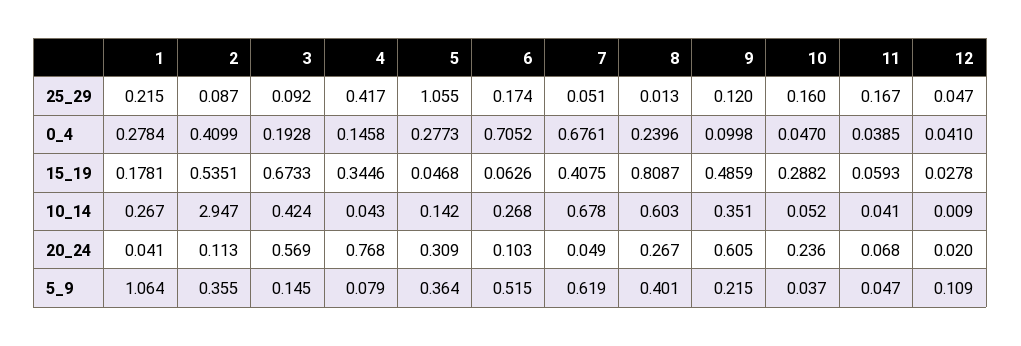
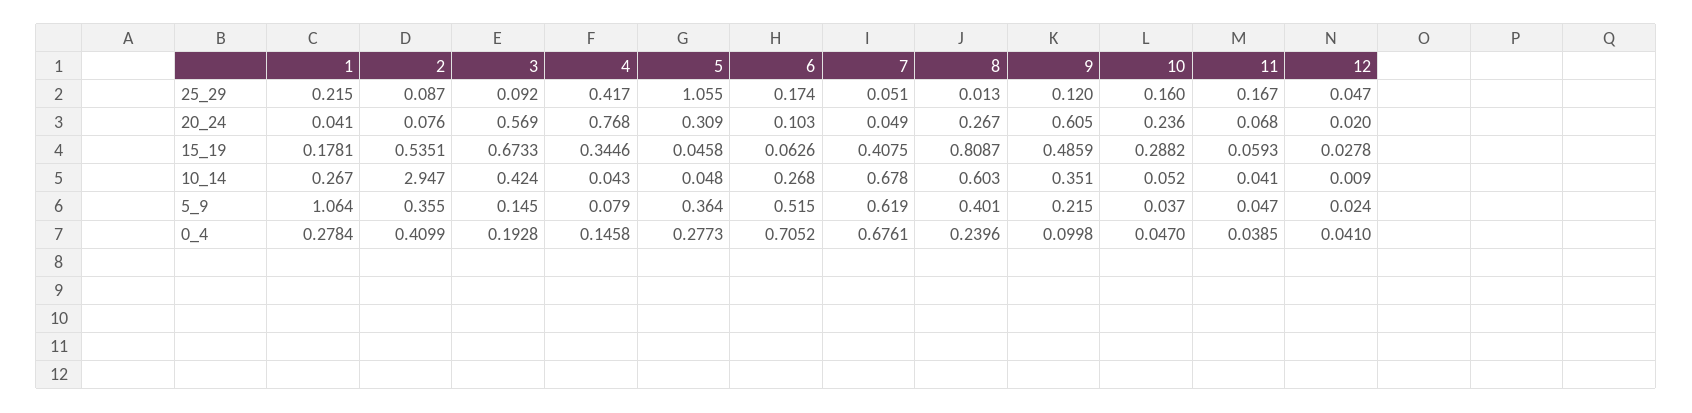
5, 15_19: 0.0468 -> 0.0458
5, 10_14: 0.142 -> 0.048
2, 20_24: 0.113 -> 0.076
12, 5_9: 0.109 -> 0.024

